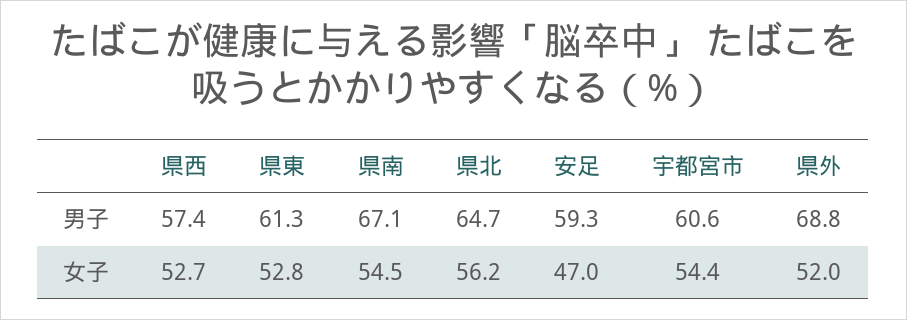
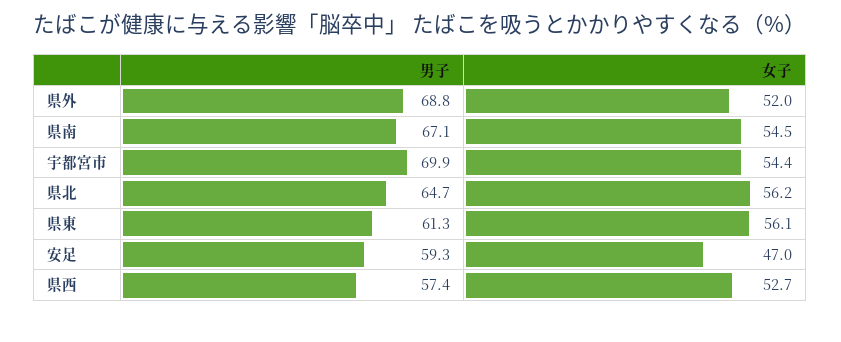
宇都宮市, 男子: 60.6 -> 69.9
県東, 女子: 52.8 -> 56.1

